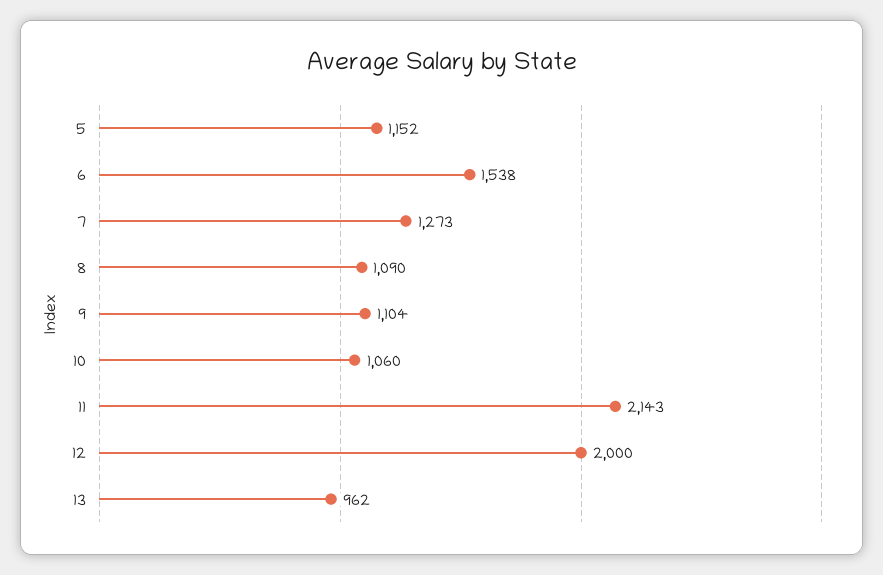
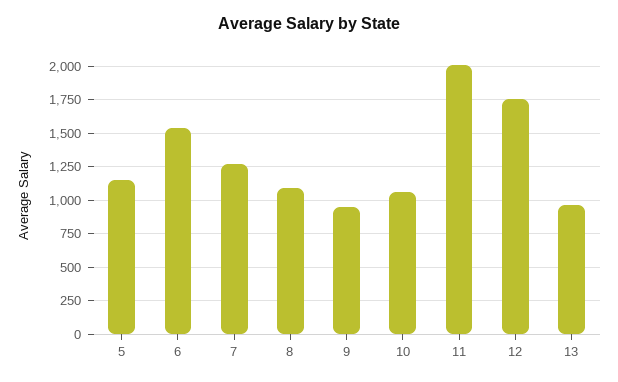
9: 1104 -> 950
11: 2143 -> 2000
12: 2000 -> 1750

